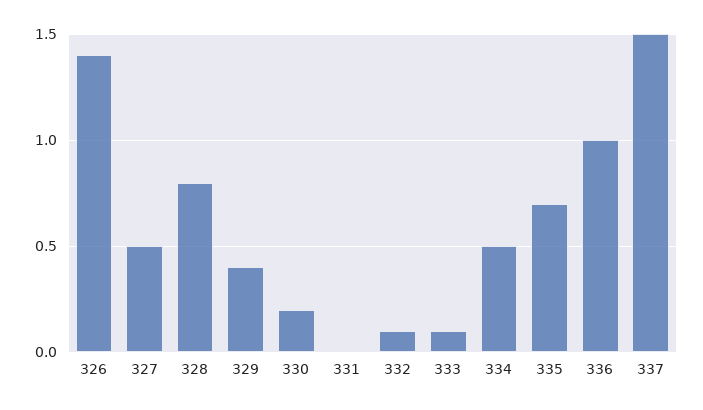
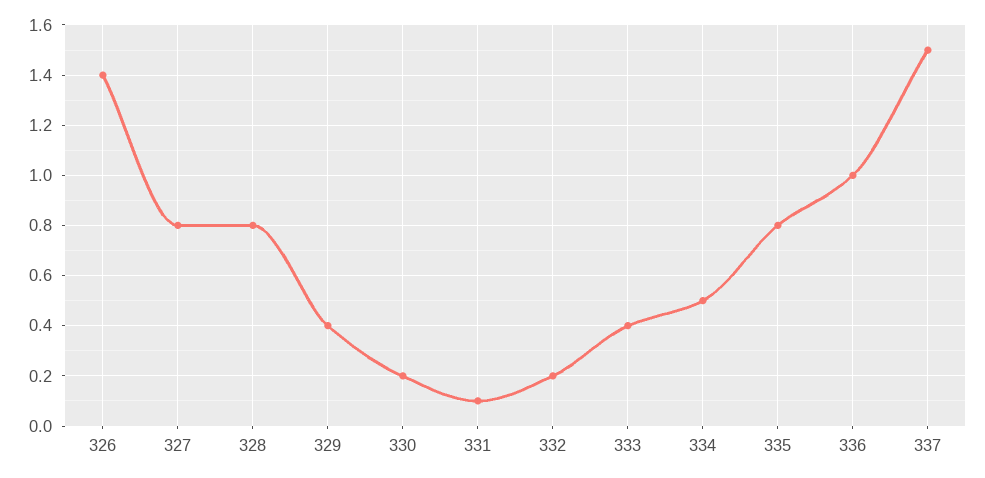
327: 0.5 -> 0.8
331: 0 -> 0.1
332: 0.1 -> 0.2
333: 0.1 -> 0.4
335: 0.7 -> 0.8

